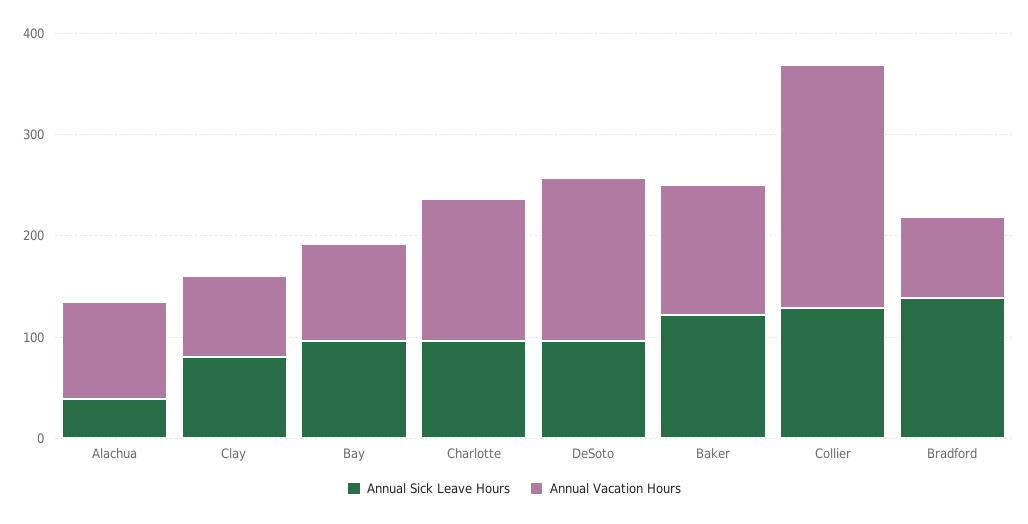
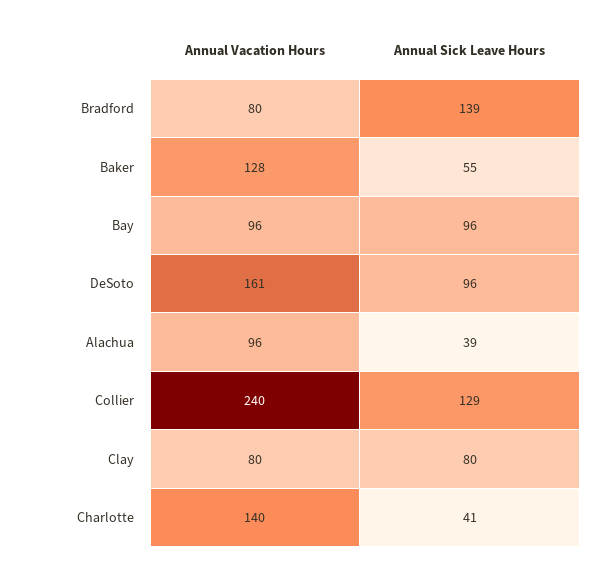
Annual Sick Leave Hours, Charlotte: 100 -> 41
Annual Sick Leave Hours, Baker: 120 -> 55

